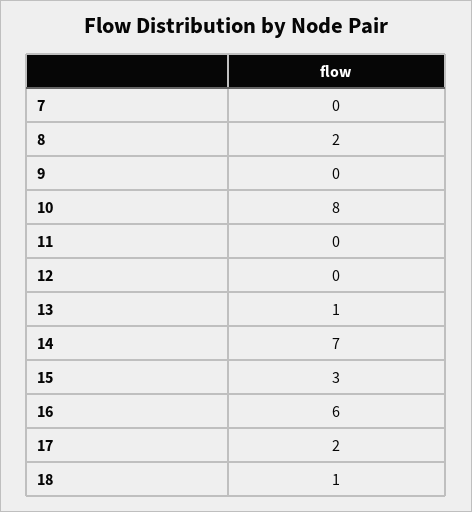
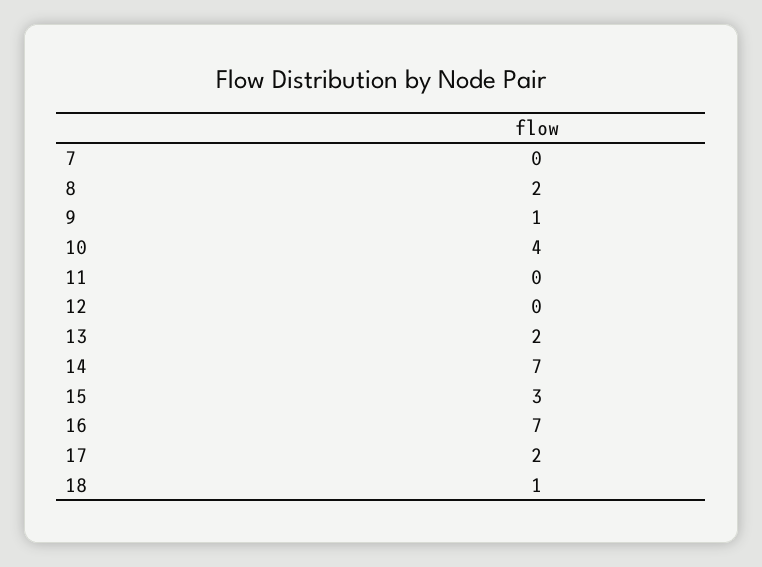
9: 0 -> 1
10: 8 -> 4
13: 1 -> 2
16: 6 -> 7

